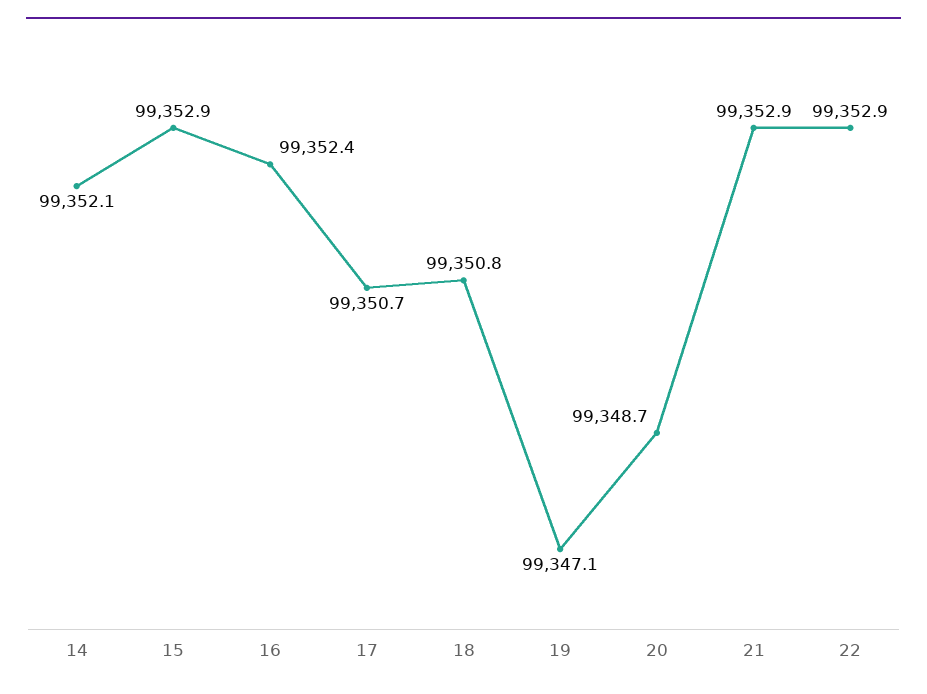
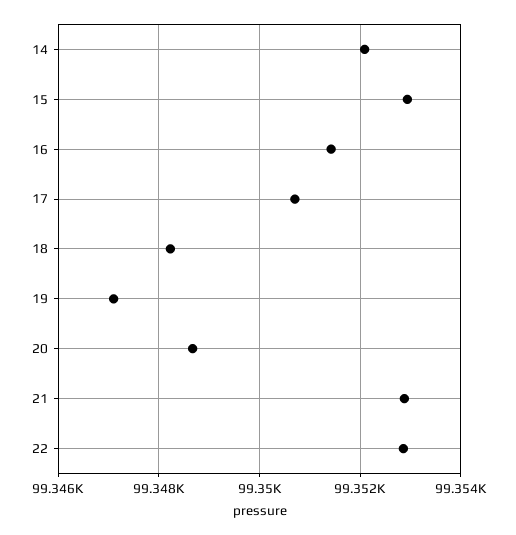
16: 99352.4 -> 99351.4
18: 99350.8 -> 99348.2

